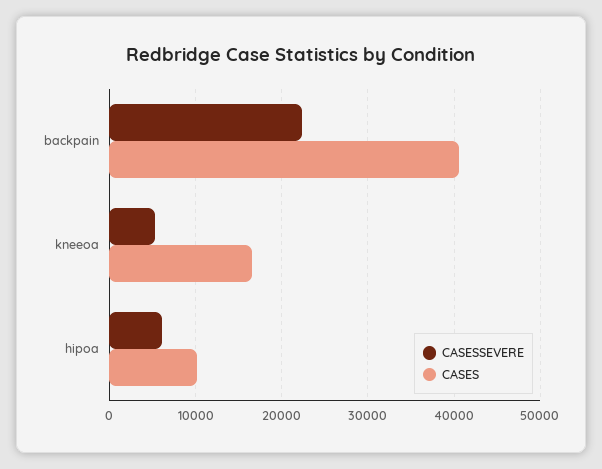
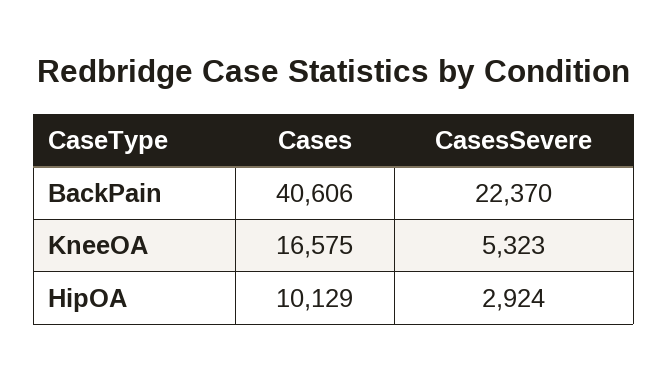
CASESSEVERE, hipoa: 6000 -> 2924

